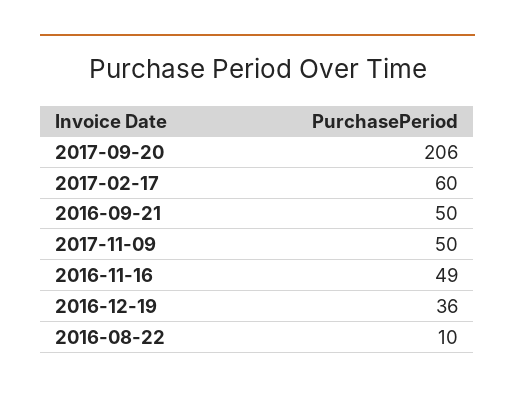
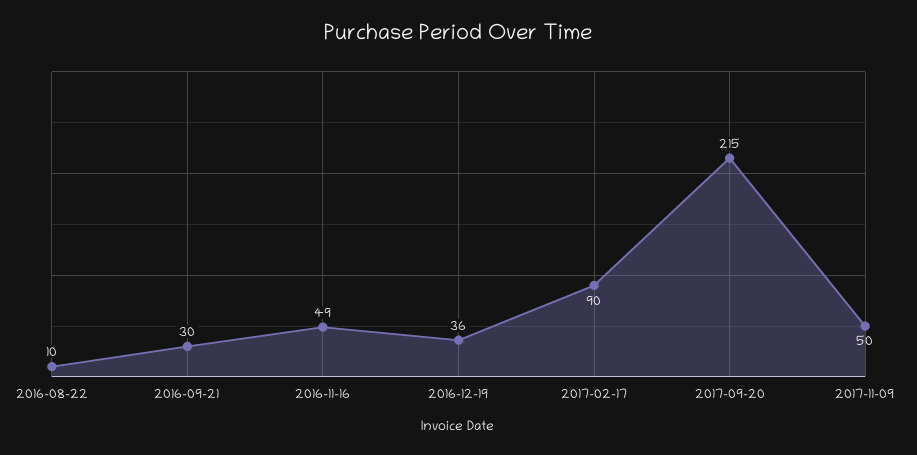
2017-09-20: 206 -> 215
2017-02-17: 60 -> 90
2016-09-21: 50 -> 30

